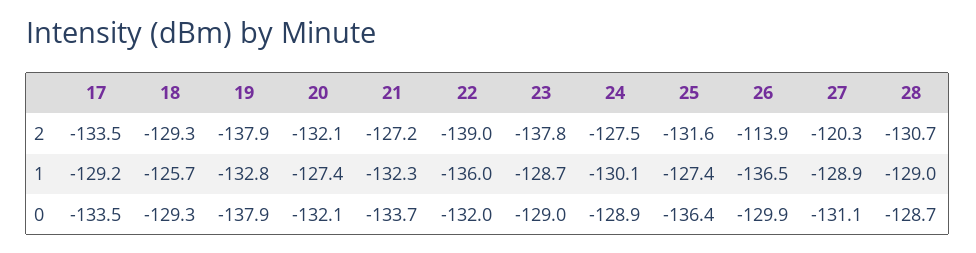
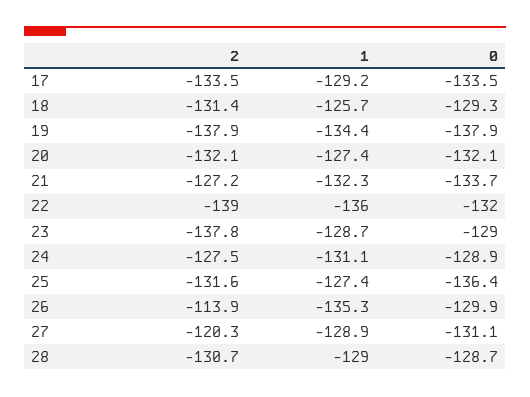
18, 2: -129.3 -> -131.4
19, 1: -132.8 -> -134.4
24, 1: -130.1 -> -131.1
26, 1: -136.5 -> -135.3

